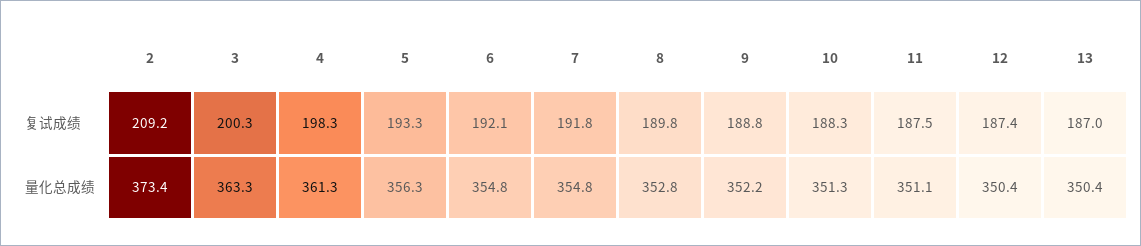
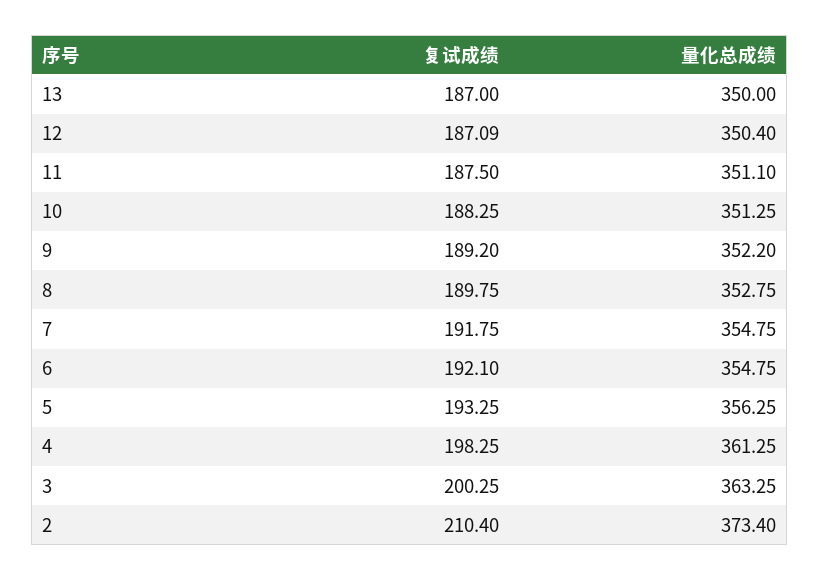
2, 复试成绩: 209.2 -> 210.4
9, 复试成绩: 188.8 -> 189.2
12, 复试成绩: 187.4 -> 187.09
13, 量化总成绩: 350.4 -> 350

